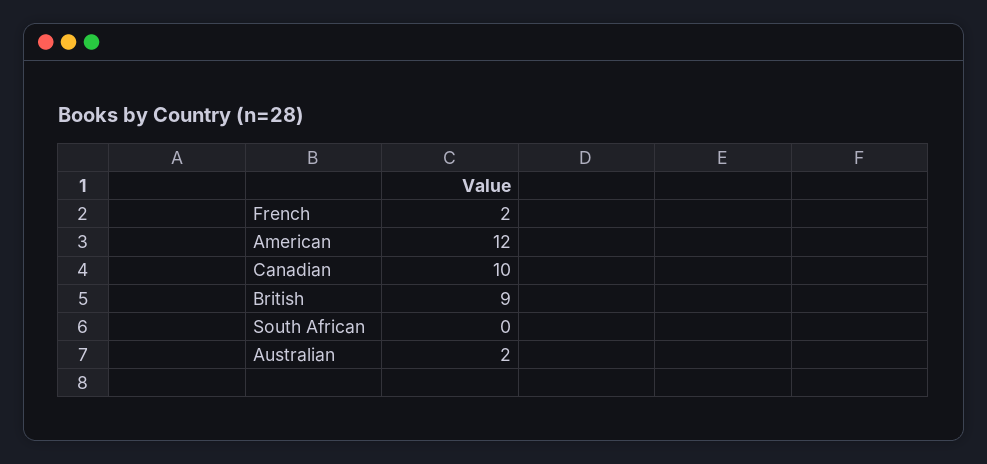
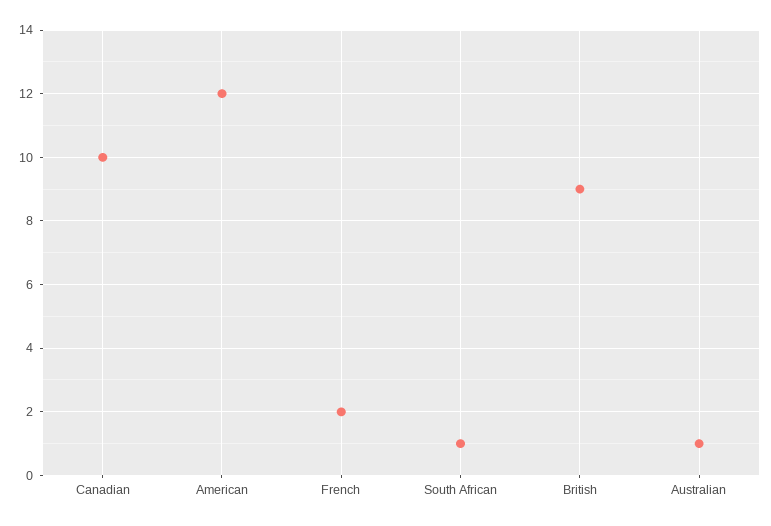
South African: 0 -> 1
Australian: 2 -> 1

